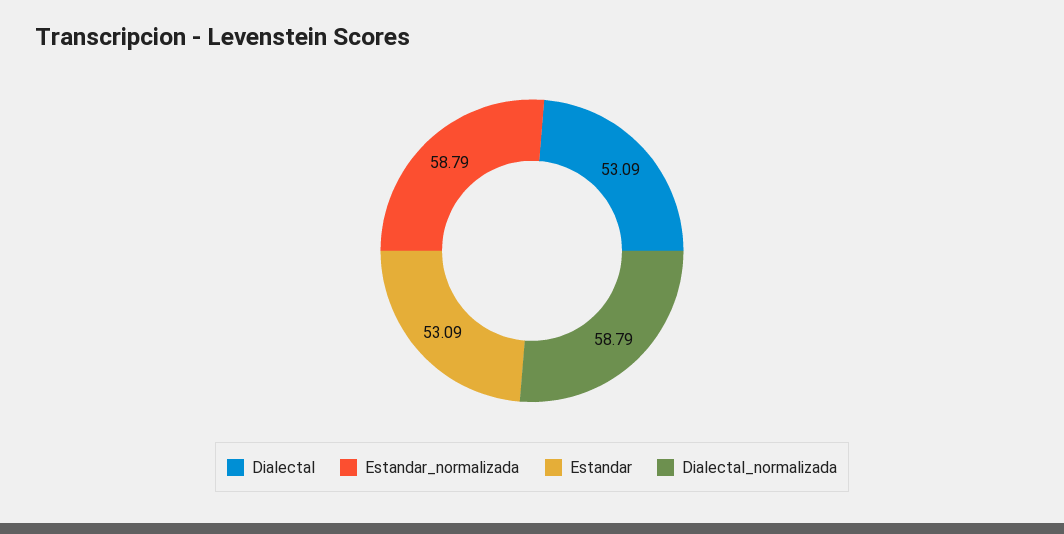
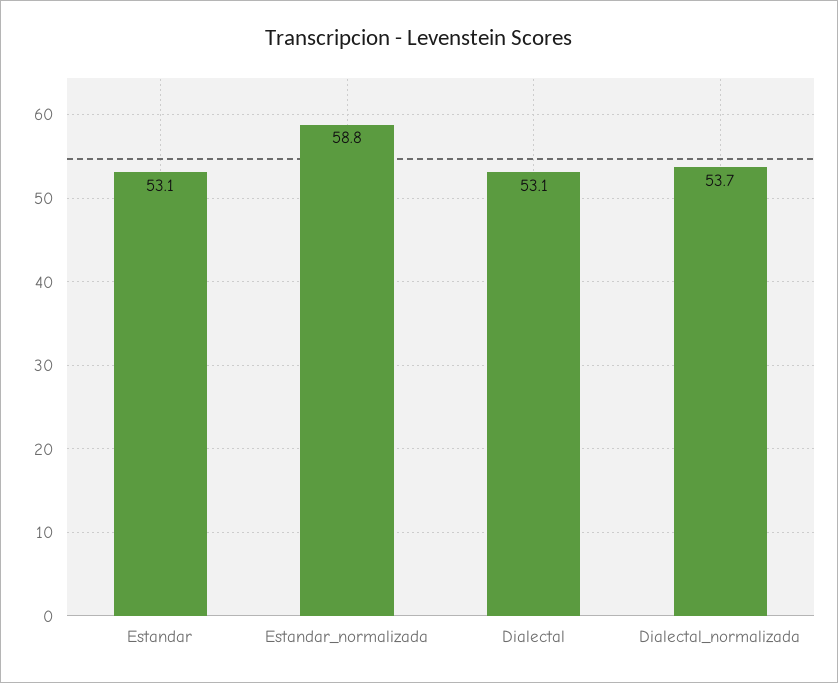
Dialectal_normalizada: 58.79 -> 53.7

